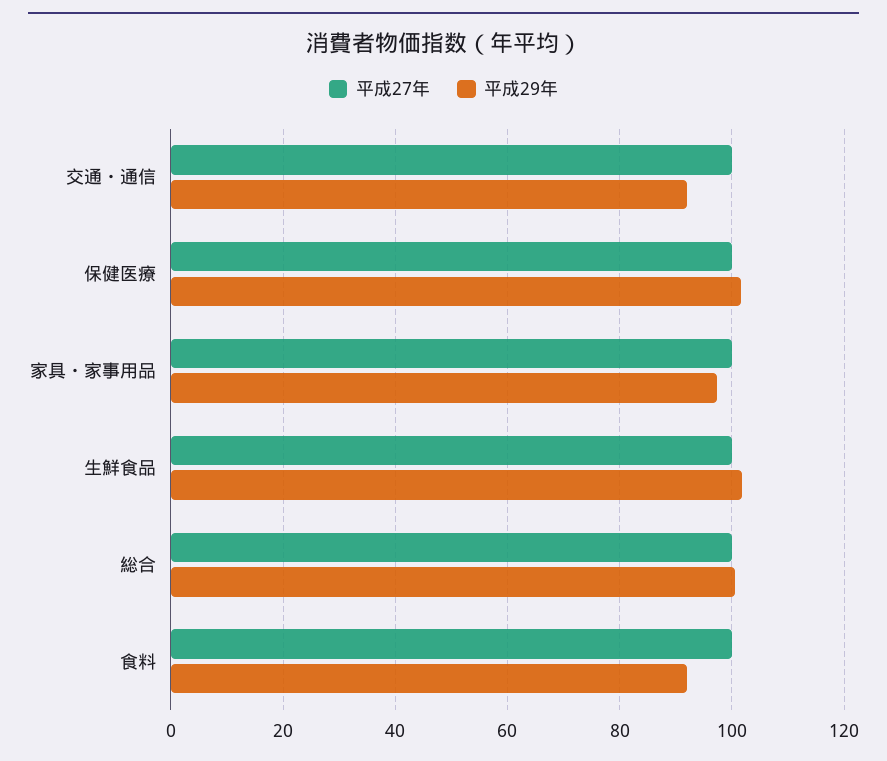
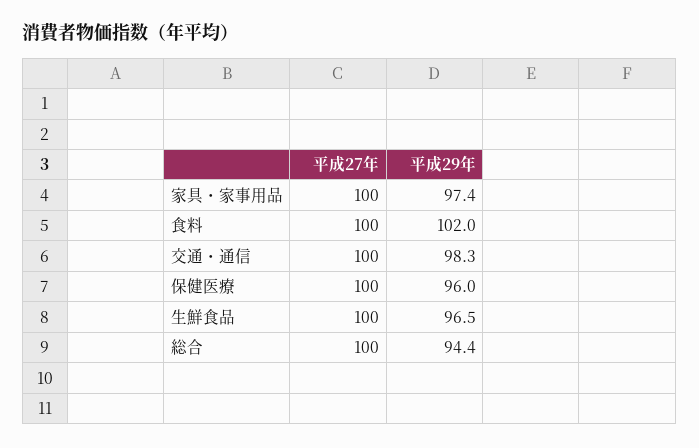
平成29年, 交通・通信: 92 -> 98.3
平成29年, 保健医療: 102 -> 96
平成29年, 生鮮食品: 102 -> 96.5
平成29年, 総合: 100 -> 94.4
平成29年, 食料: 92 -> 102

